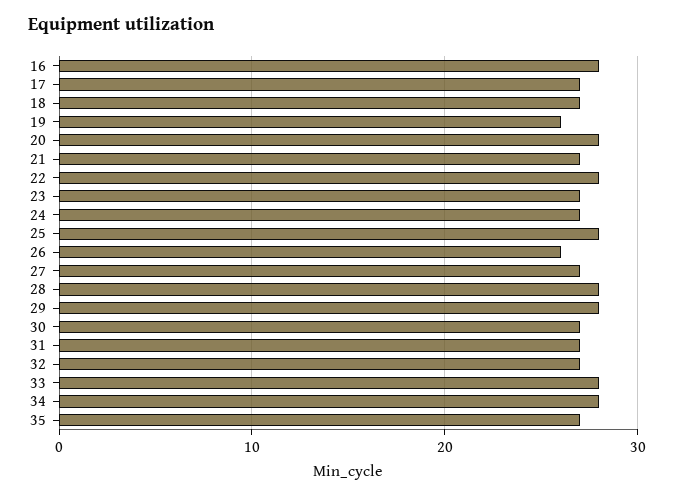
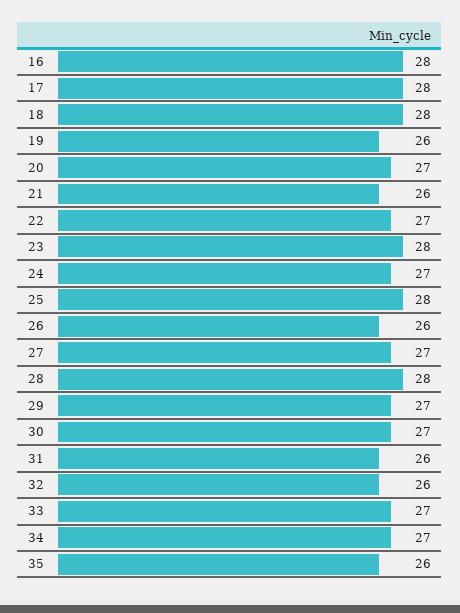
17: 27 -> 28
18: 27 -> 28
20: 28 -> 27
21: 27 -> 26
22: 28 -> 27
23: 27 -> 28
29: 28 -> 27
31: 27 -> 26
32: 27 -> 26
33: 28 -> 27
34: 28 -> 27
35: 27 -> 26

